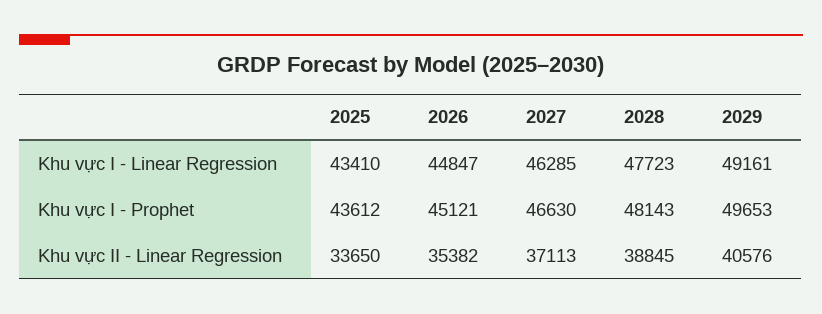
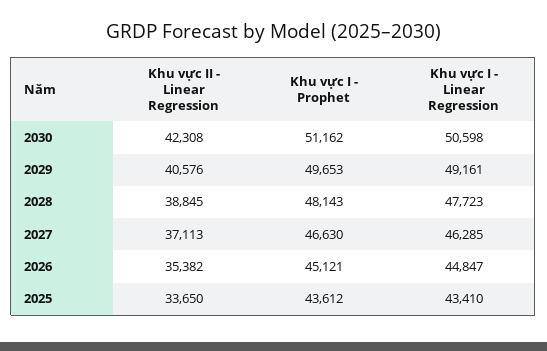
2030, Khu vực II - Linear Regression: none -> 42308
2030, Khu vực I - Prophet: none -> 51162
2030, Khu vực I - Linear Regression: none -> 50598

